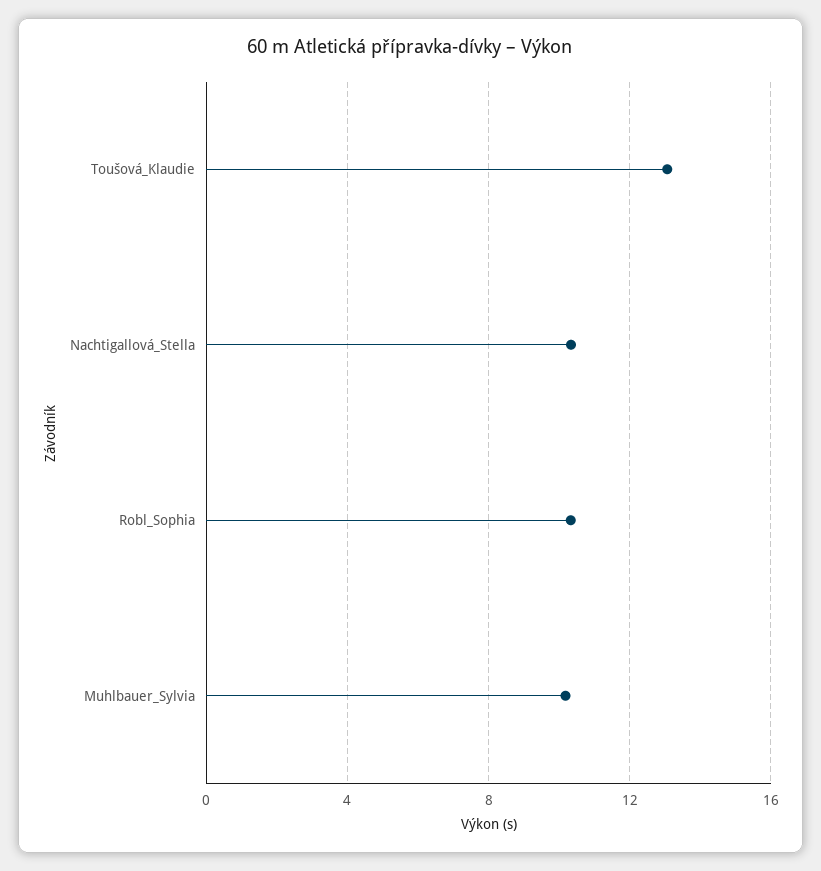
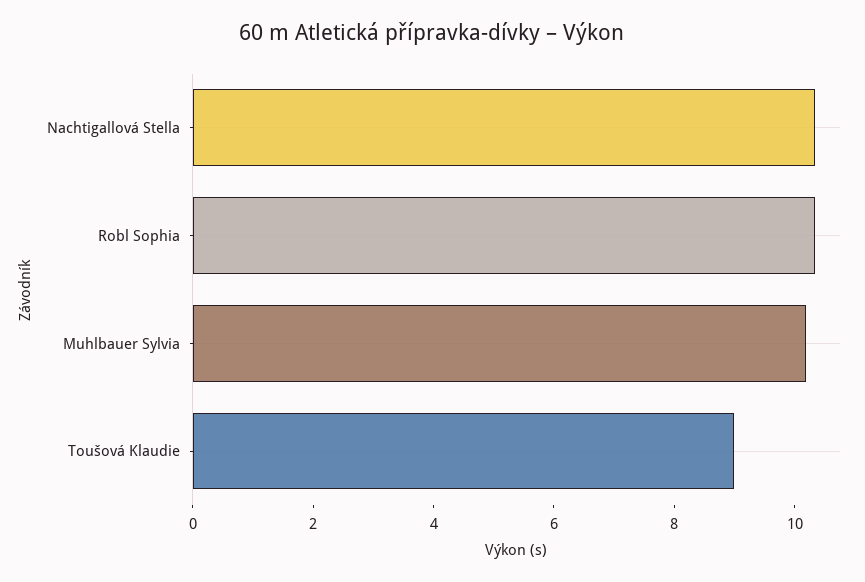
Toušová_Klaudie: 13 -> 9

